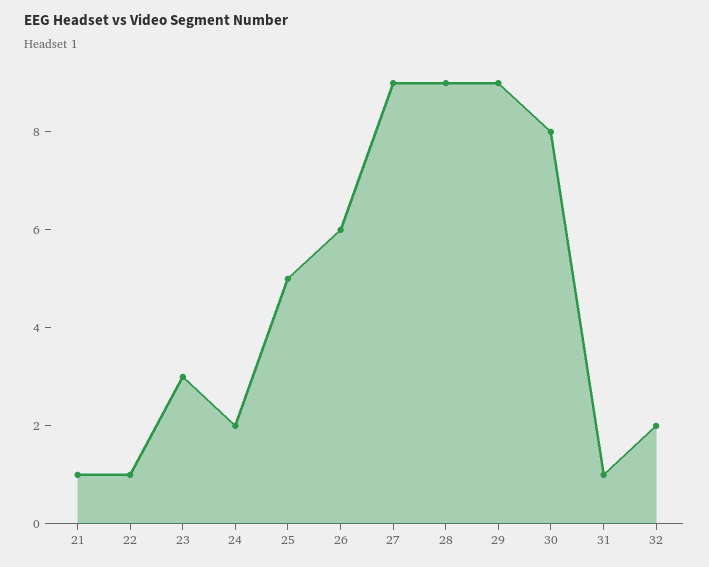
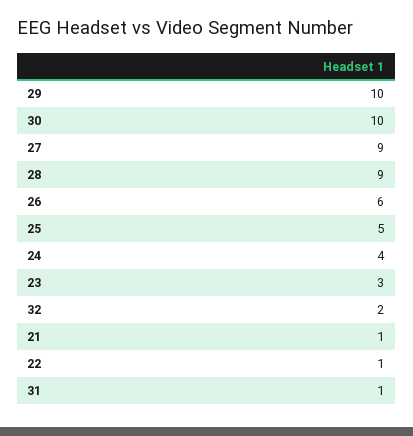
24: 2 -> 4
29: 9 -> 10
30: 8 -> 10

